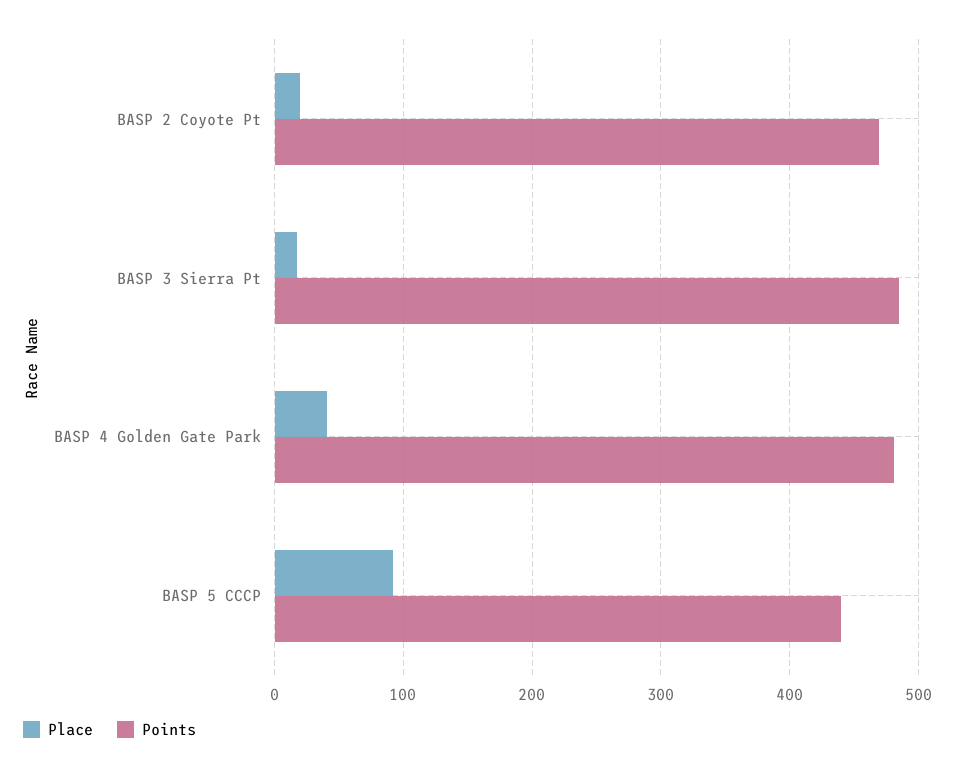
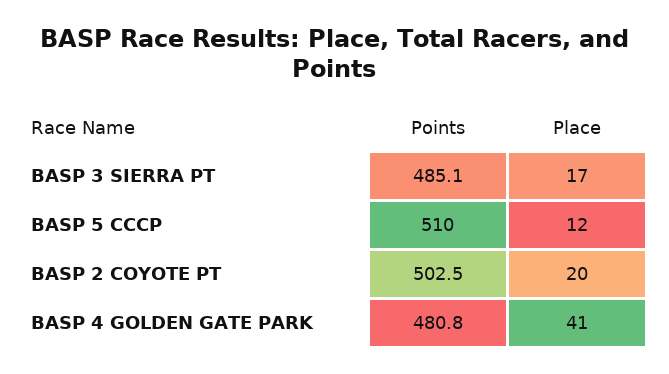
Points, BASP 2 Coyote Pt: 470 -> 502.5
Place, BASP 5 CCCP: 90 -> 12
Points, BASP 5 CCCP: 440 -> 510

